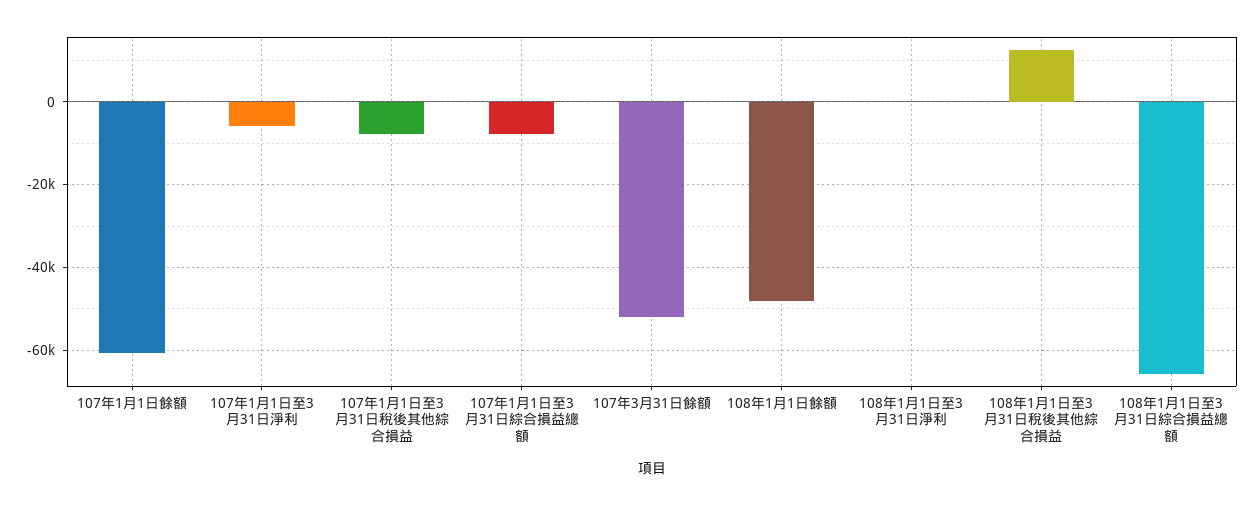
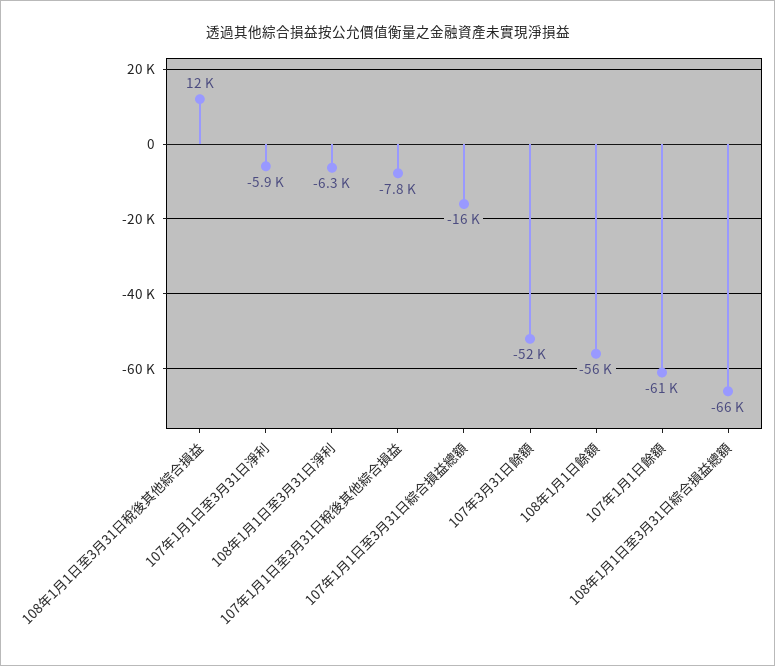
107年1月1日至3月31日綜合損益總額: -8000 -> -16000
108年1月1日餘額: -48000 -> -56000
108年1月1日至3月31日淨利: 0 -> -6300

